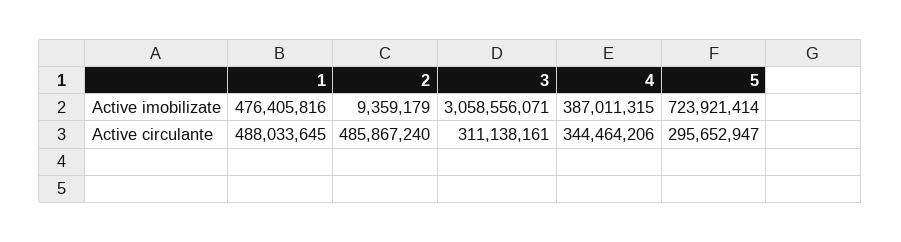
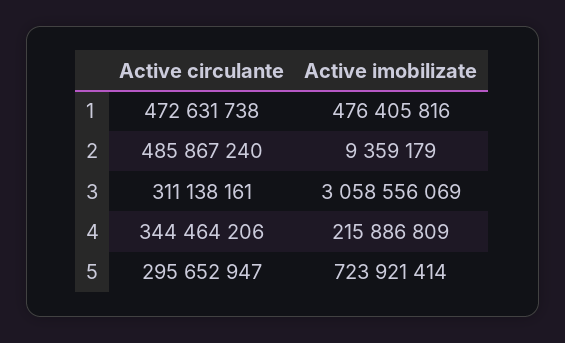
3, Active imobilizate: 3058556071 -> 3058556069
4, Active imobilizate: 387011315 -> 215886809
1, Active circulante: 488033645 -> 472631738

